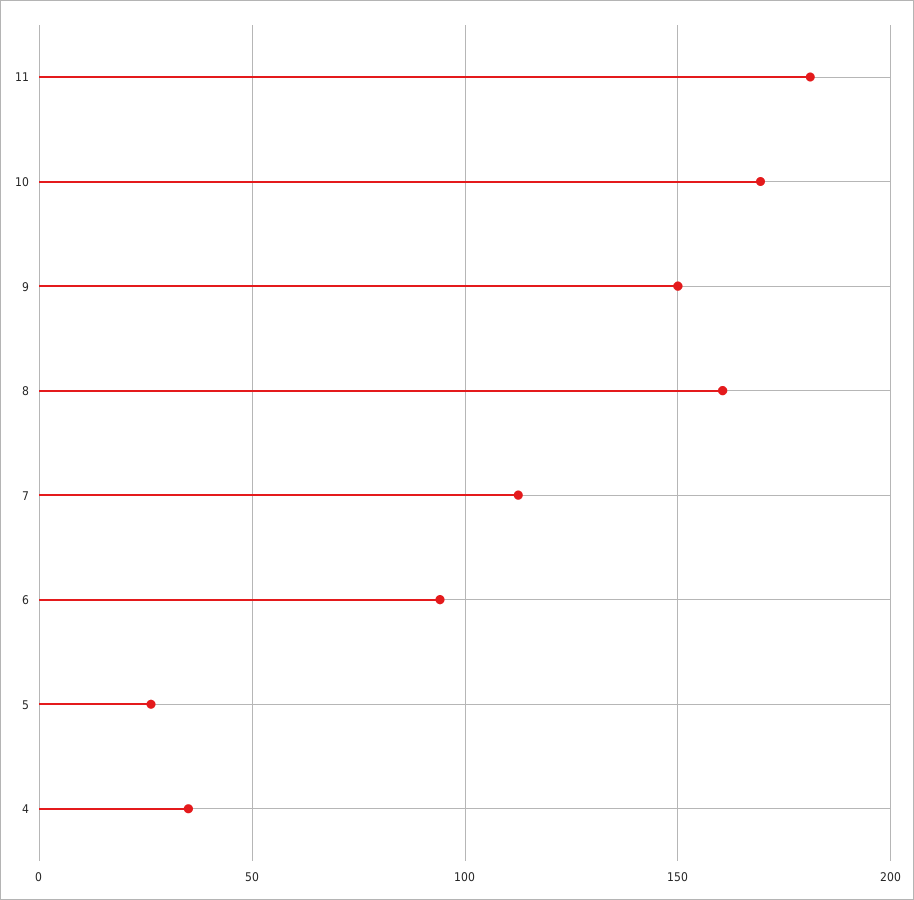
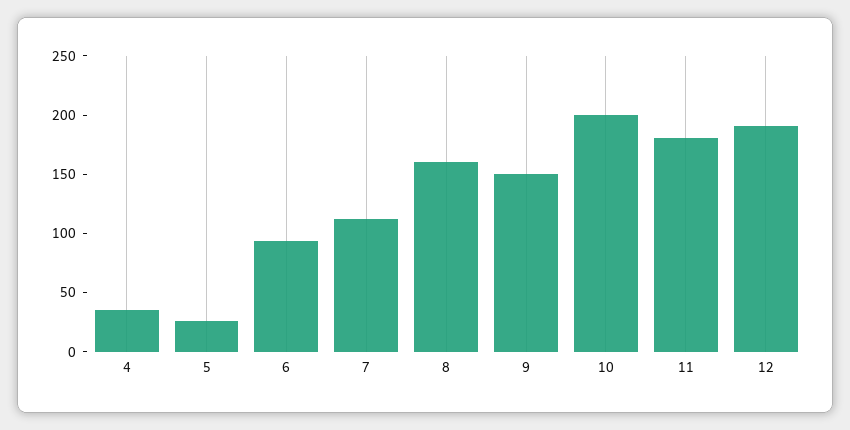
10: 170 -> 200
12: none -> 190

